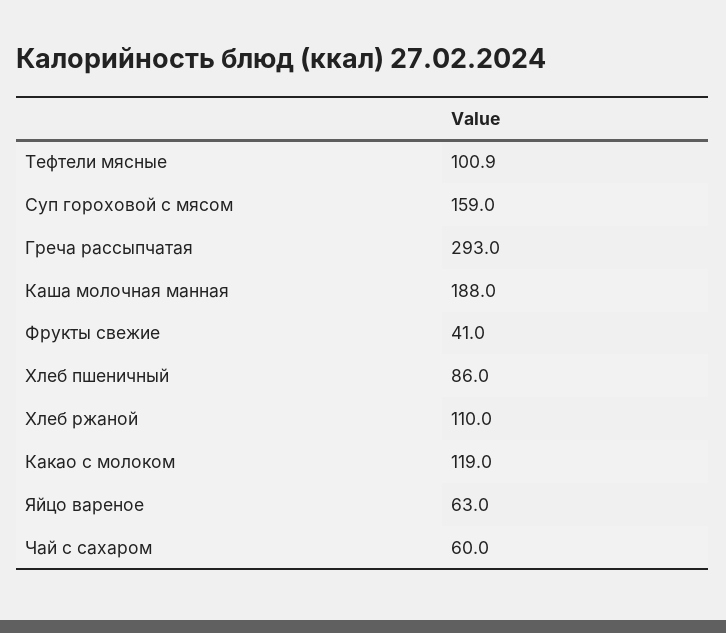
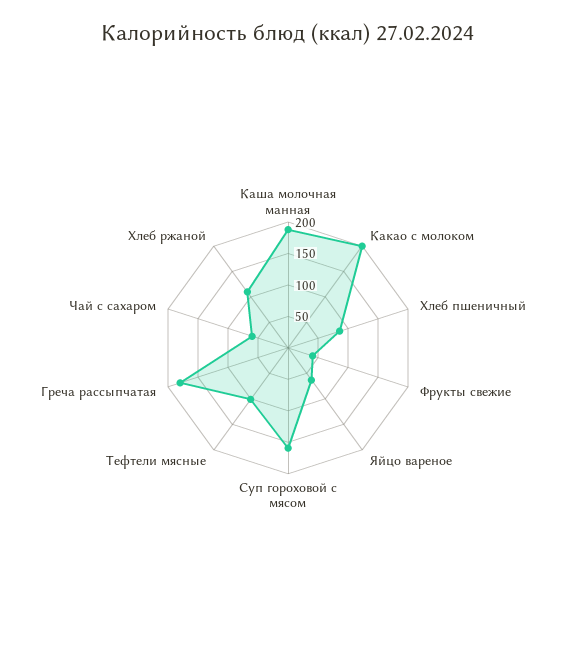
Греча рассыпчатая: 293 -> 175
Какао с молоком: 119 -> 200

